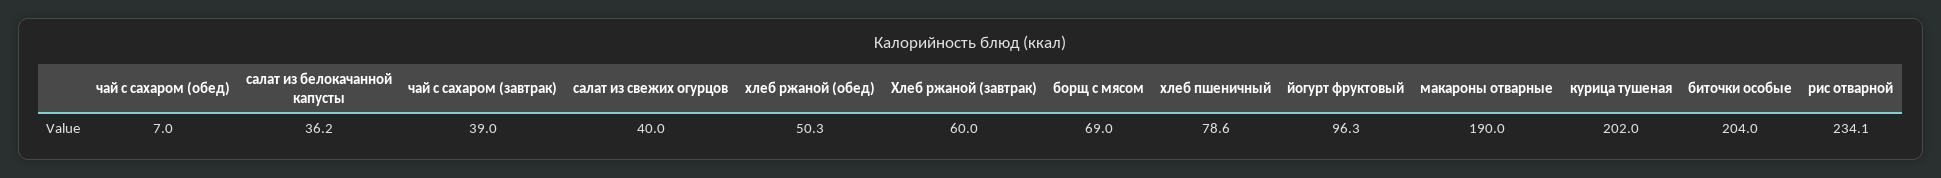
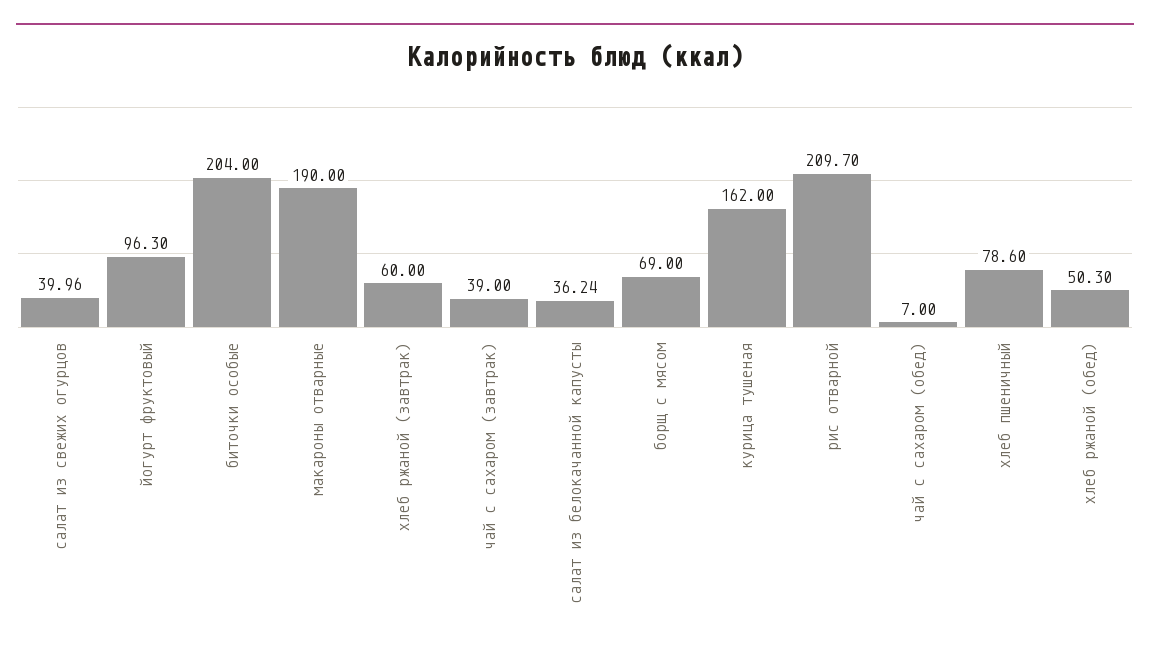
курица тушеная: 202 -> 162
рис отварной: 234.1 -> 209.7

